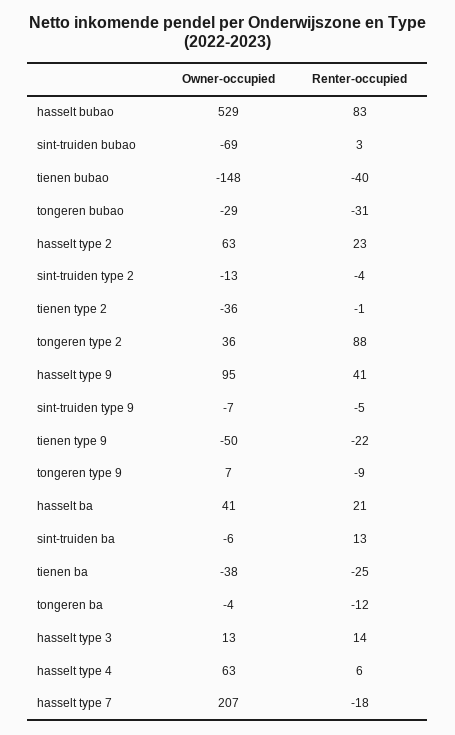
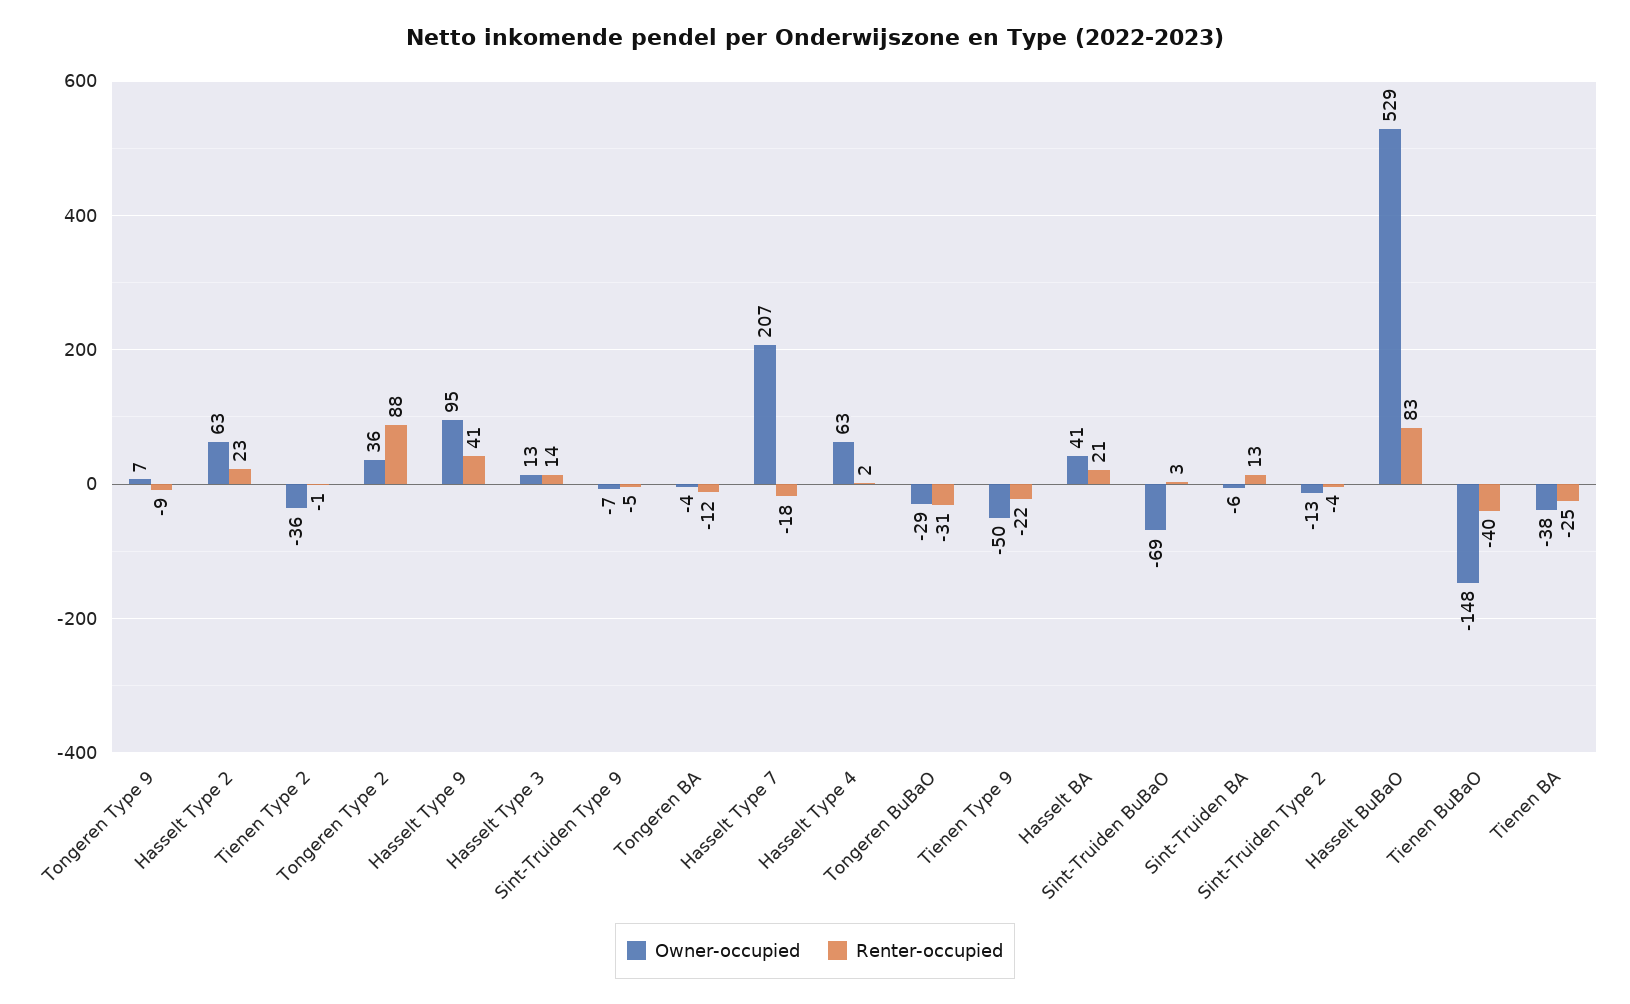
Renter-occupied, hasselt type 4: 6 -> 2

